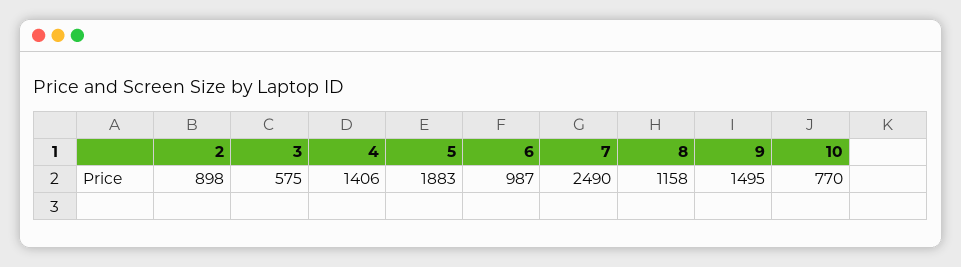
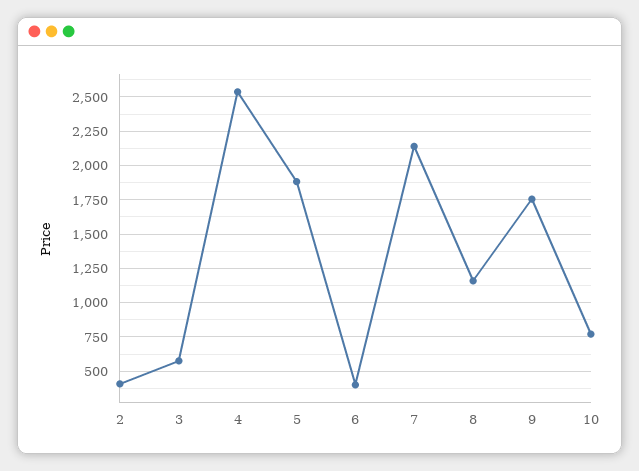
2: 898 -> 400
4: 1406 -> 2550
6: 987 -> 400
7: 2490 -> 2150
9: 1495 -> 1750

